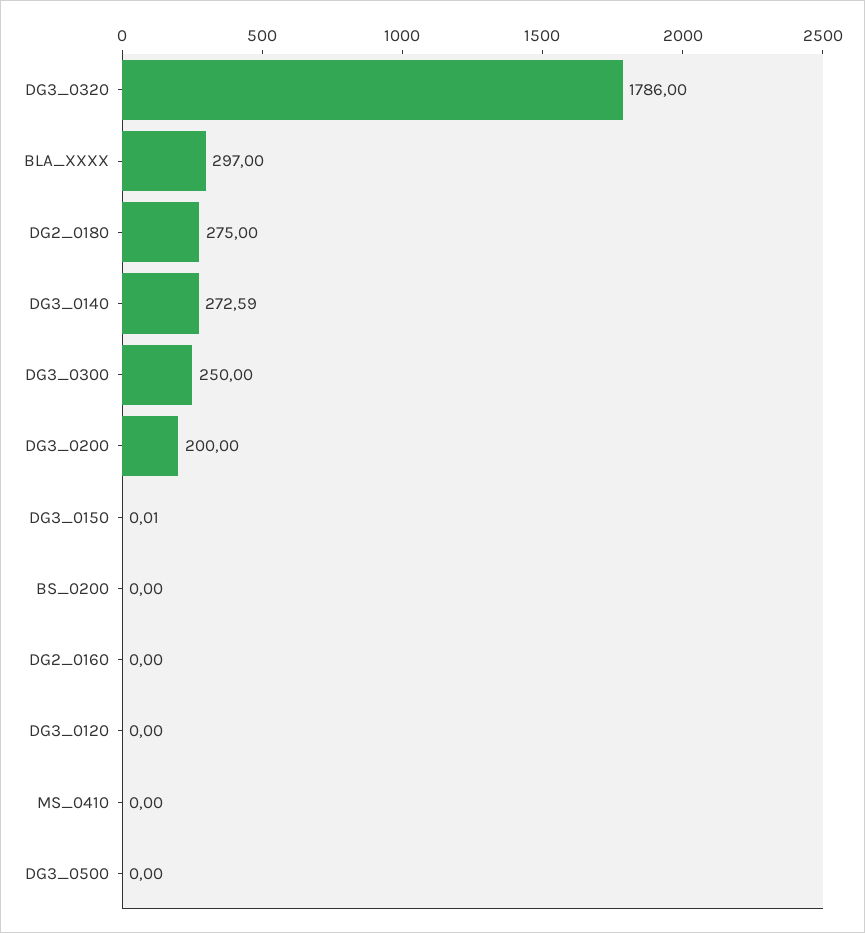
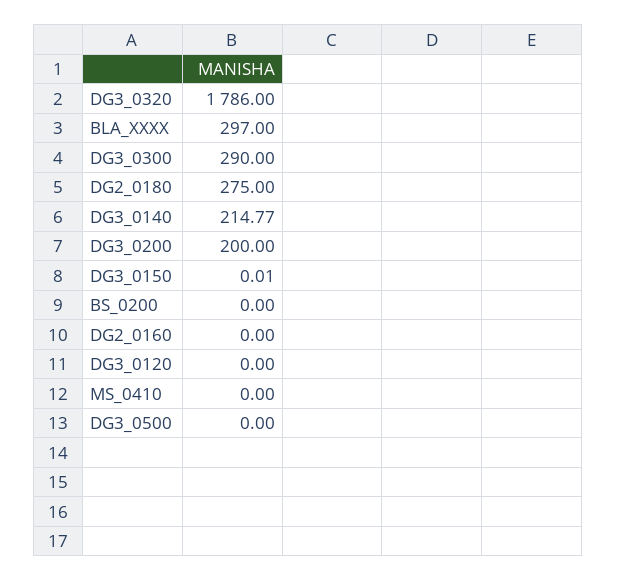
DG3_0140: 272.59 -> 214.77
DG3_0300: 250 -> 290

